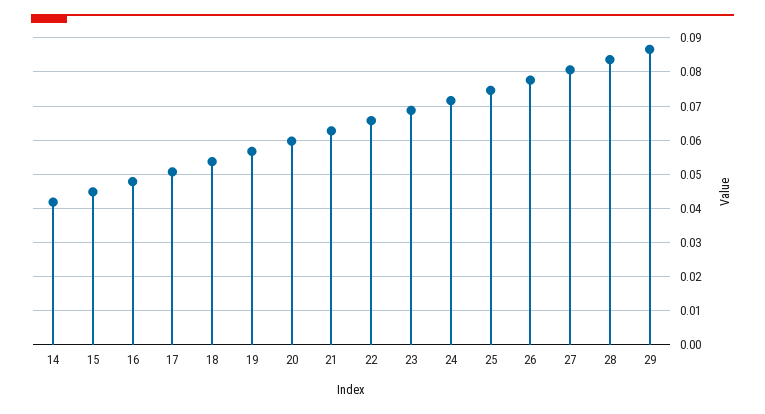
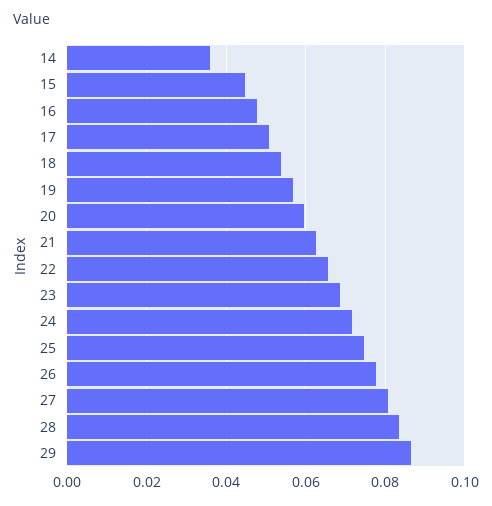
14: 0.042 -> 0.036

